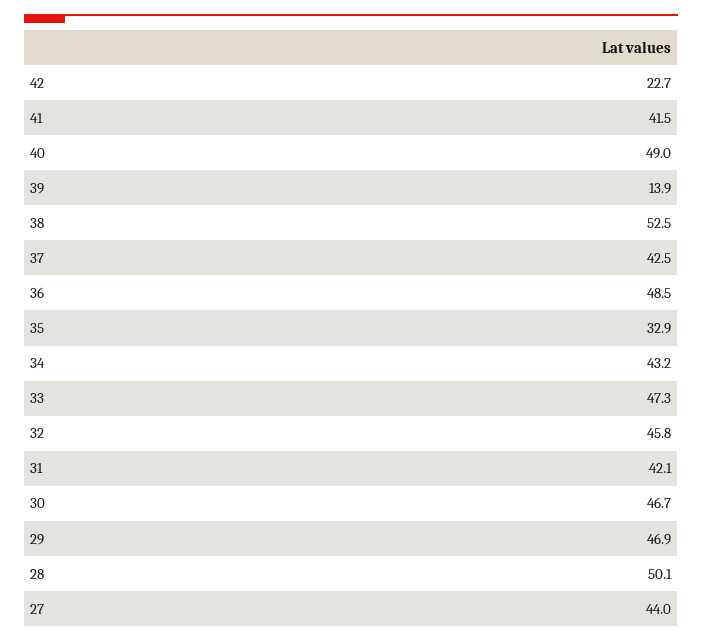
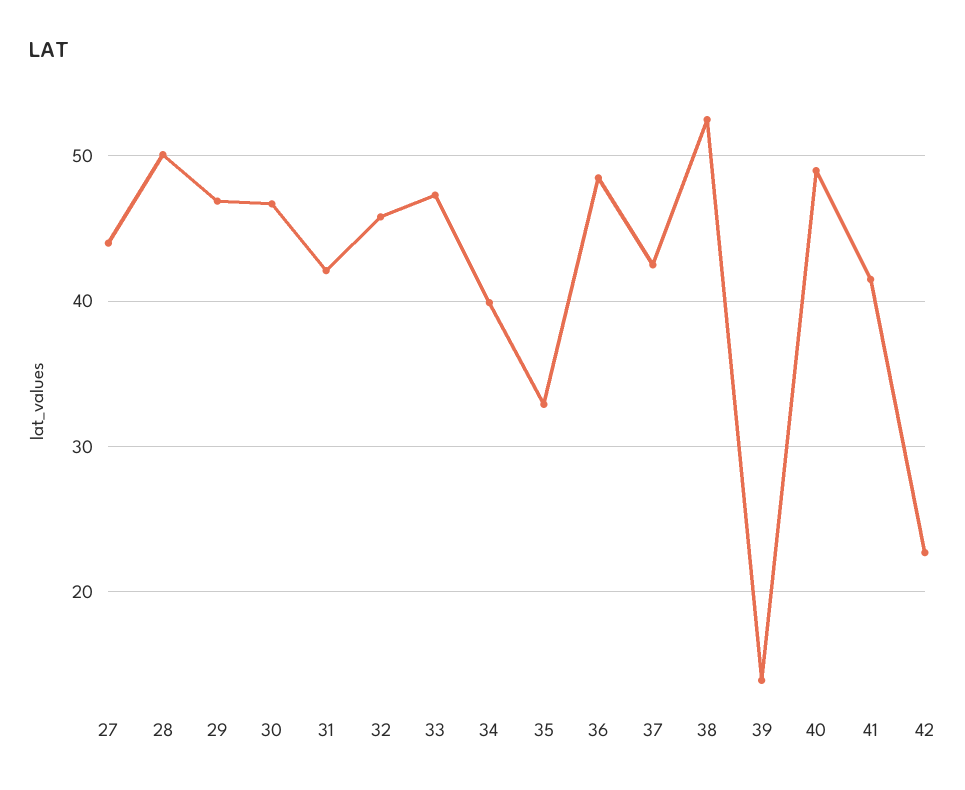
34: 43.2 -> 40

